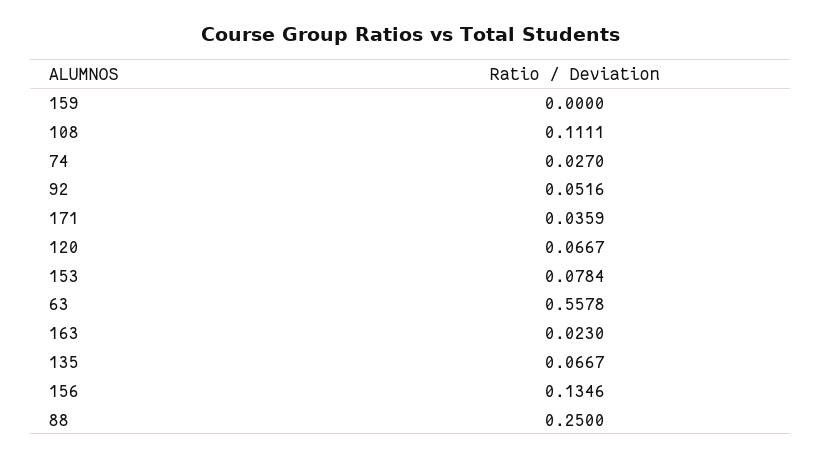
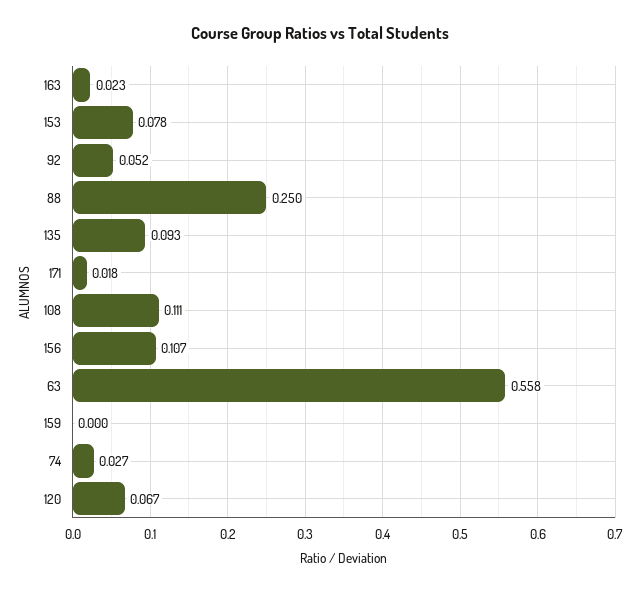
171: 0.0359 -> 0.018
135: 0.0667 -> 0.093
156: 0.1346 -> 0.107

